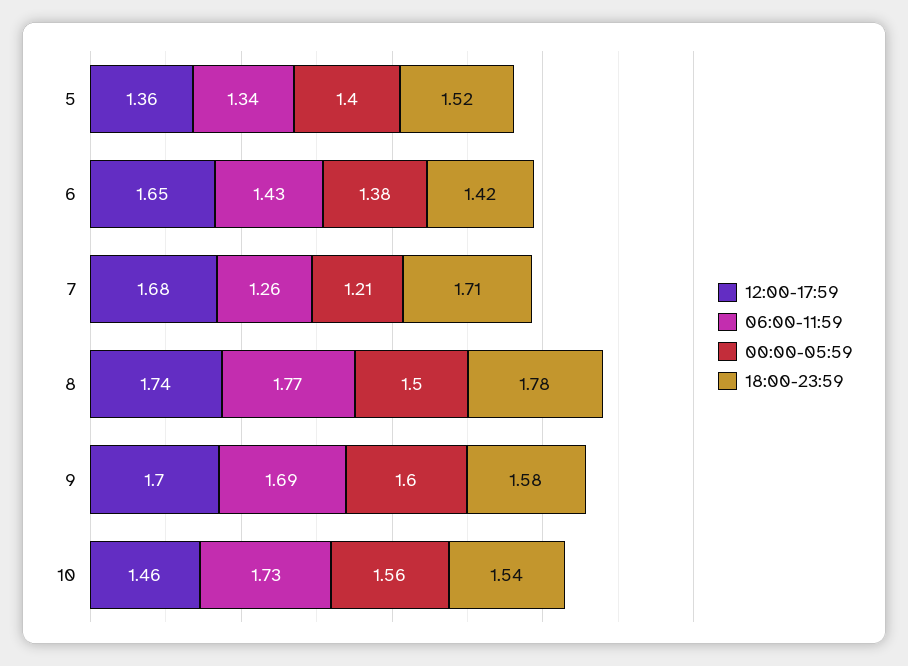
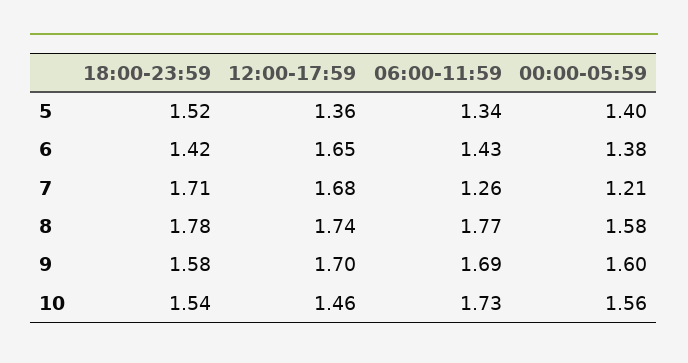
00:00-05:59, 8: 1.5 -> 1.58

